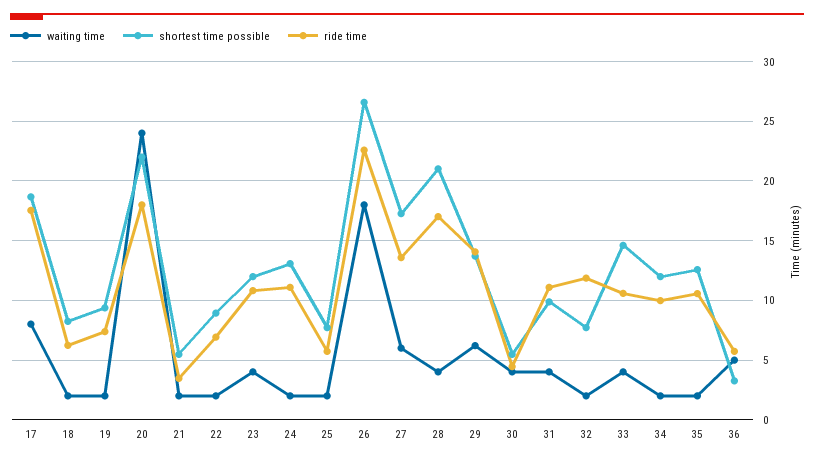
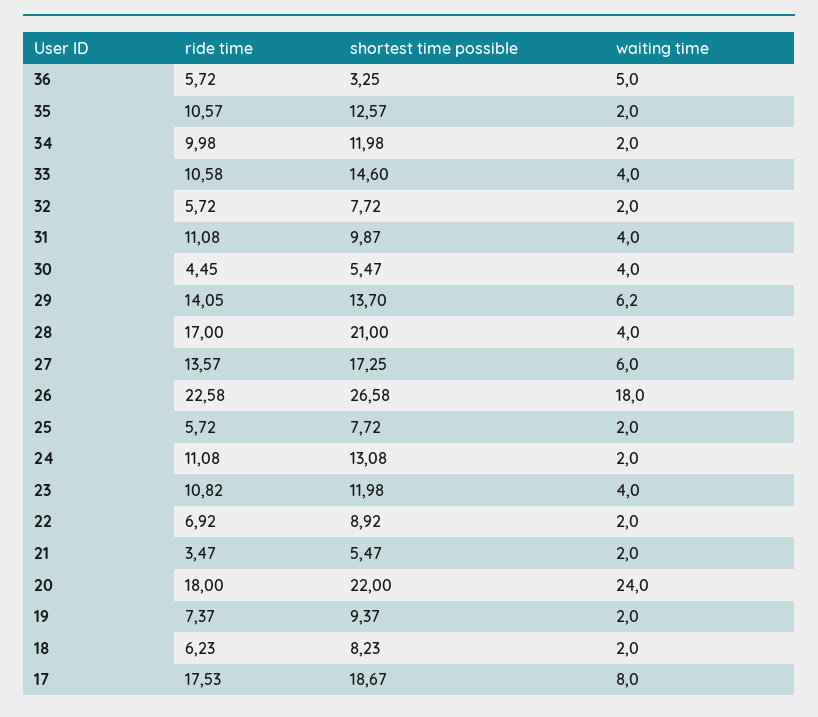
ride time, 32: 12 -> 5.72

